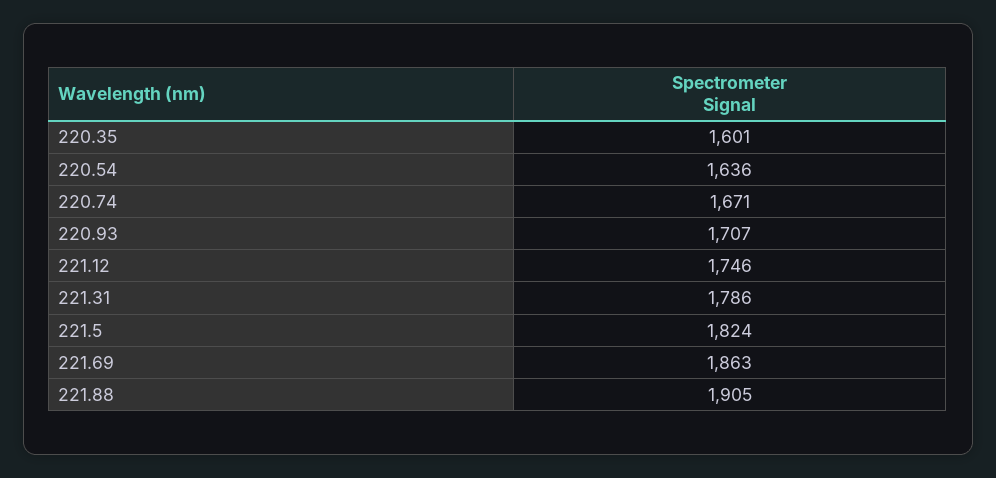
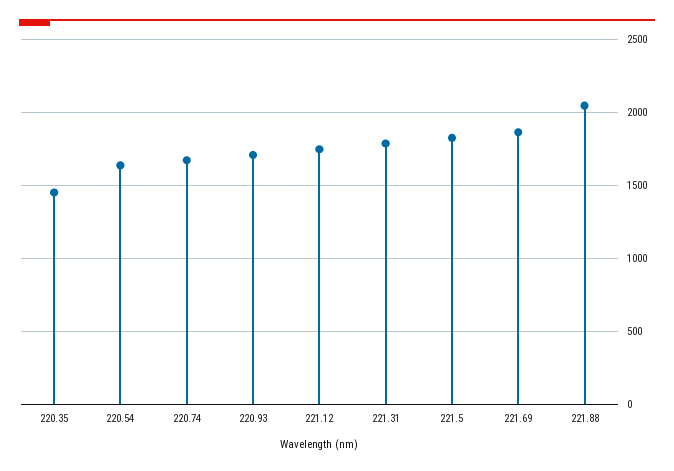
220.35: 1601 -> 1450
221.88: 1905 -> 2050

